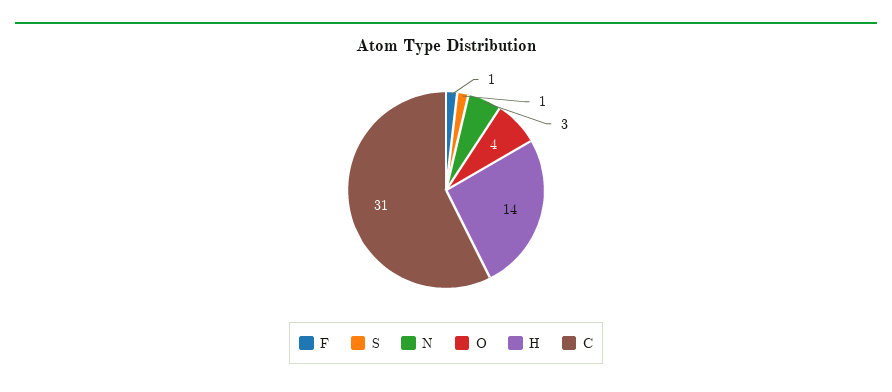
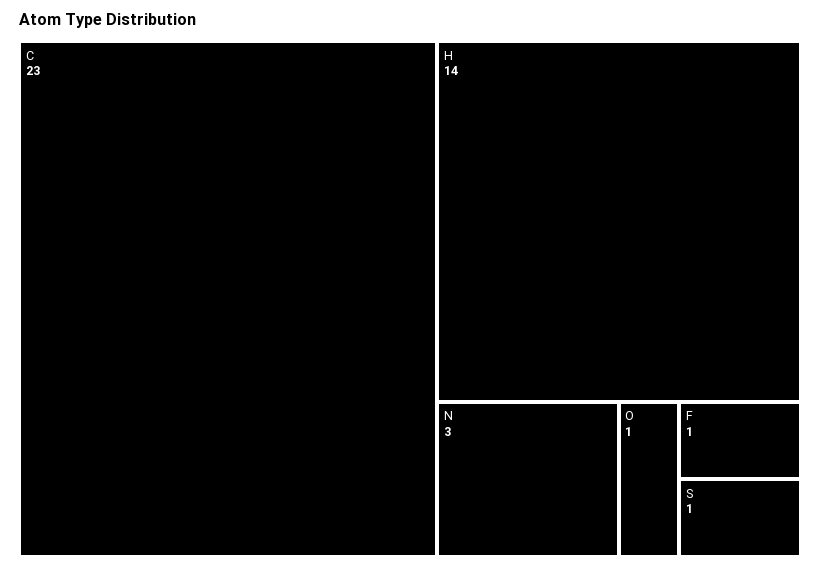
O: 4 -> 1
C: 31 -> 23

